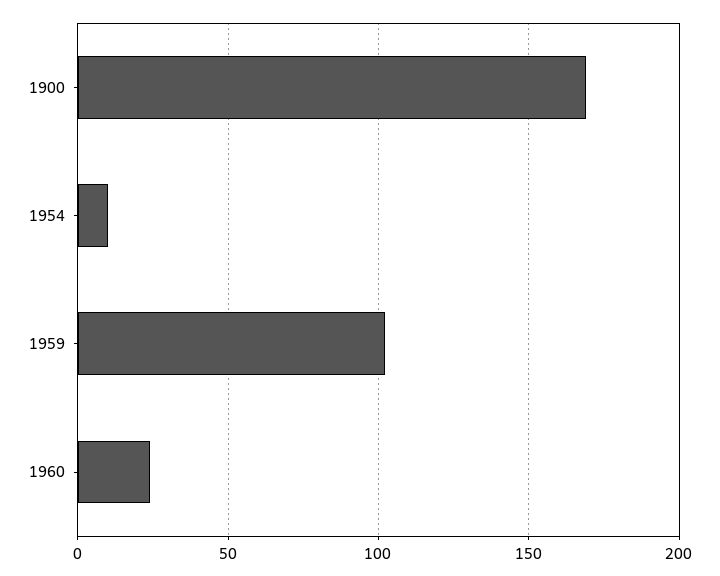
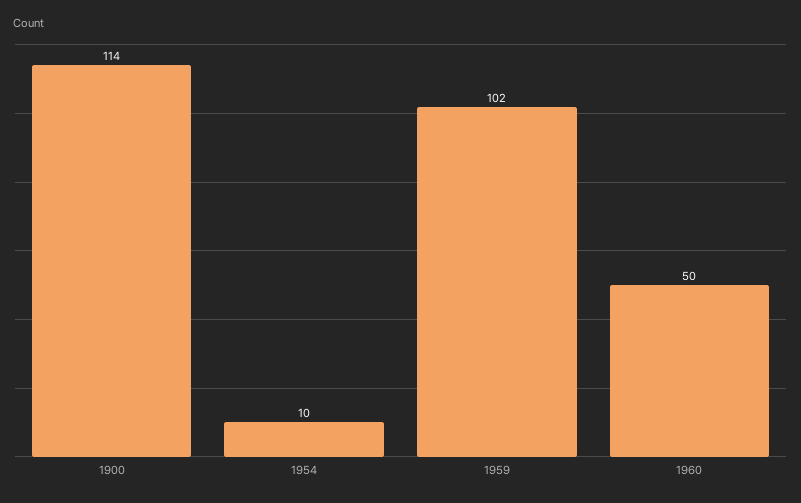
1900: 170 -> 114
1960: 25 -> 50

